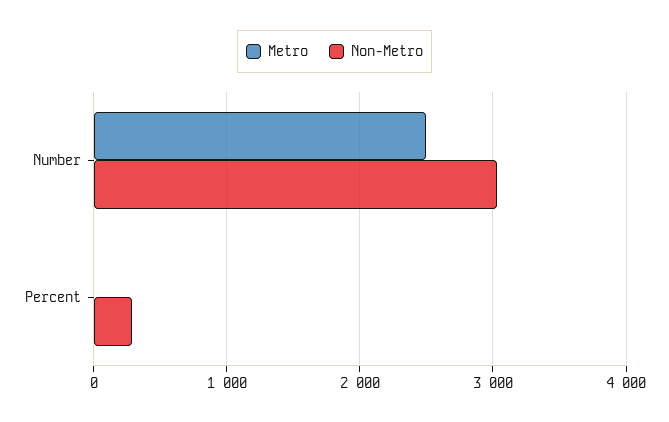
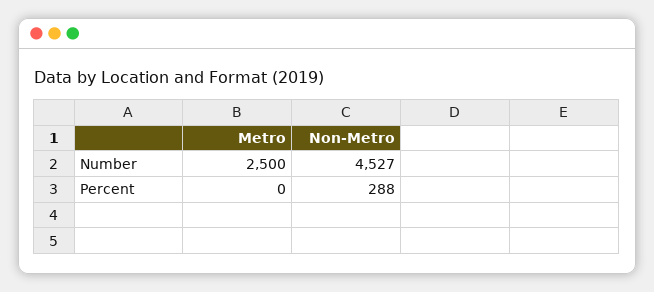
Non-Metro, Number: 3000 -> 4527

